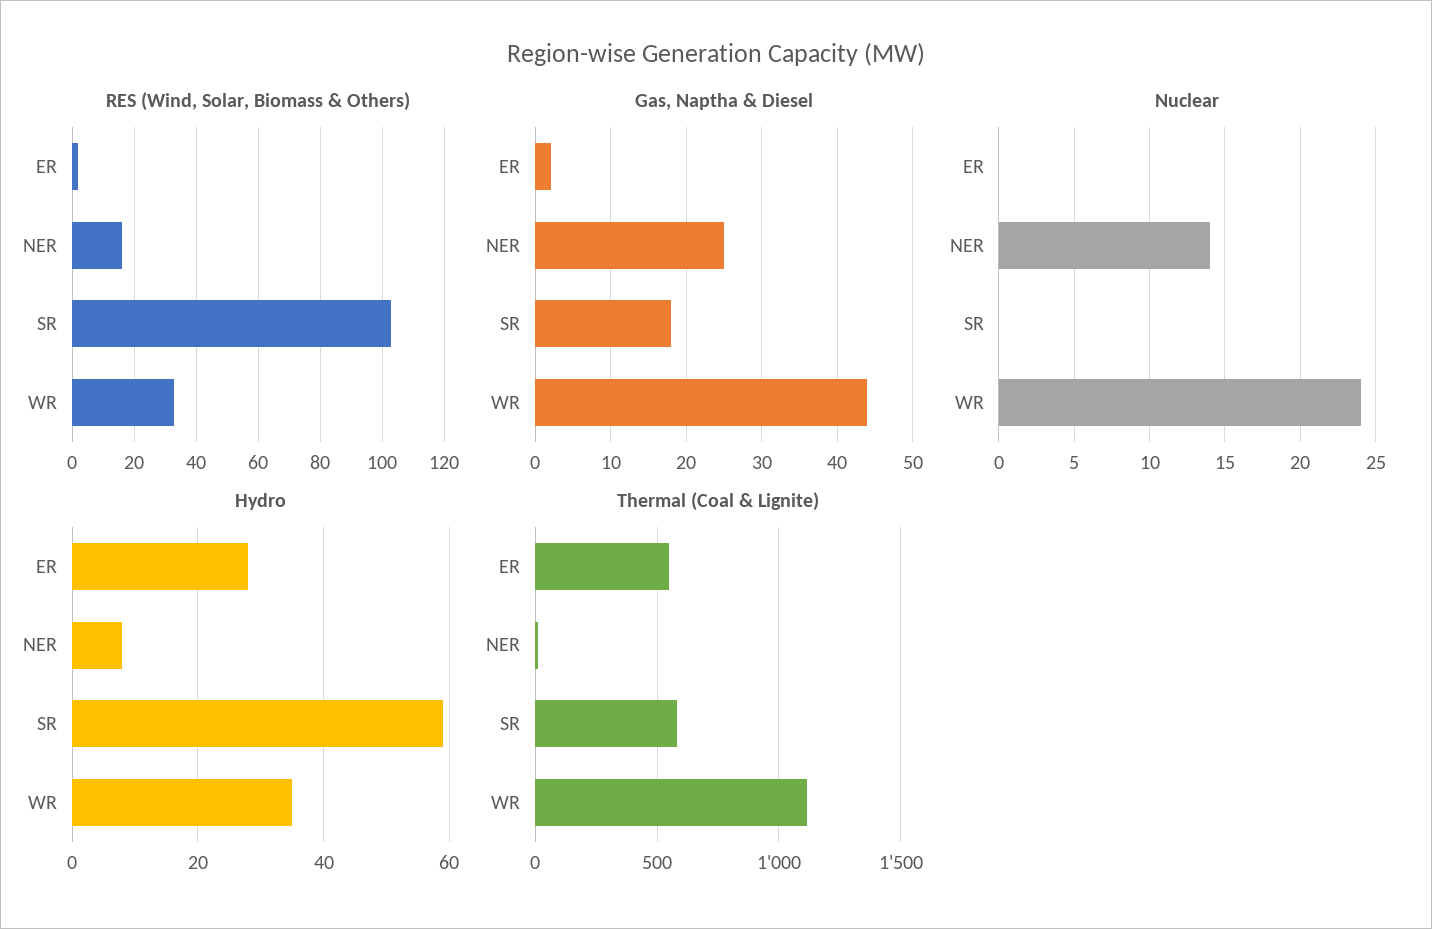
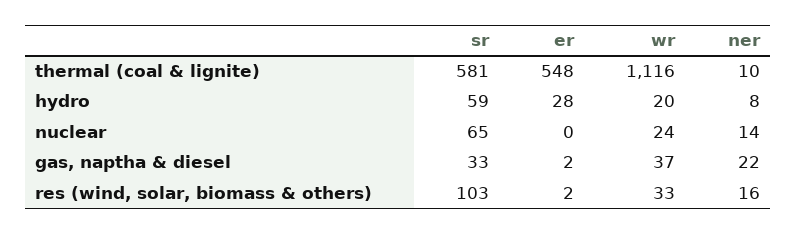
Gas, Naptha & Diesel, NER: 25 -> 22
Gas, Naptha & Diesel, SR: 18 -> 33
Gas, Naptha & Diesel, WR: 44 -> 37
Nuclear, SR: 0 -> 65
Hydro, WR: 35 -> 20

